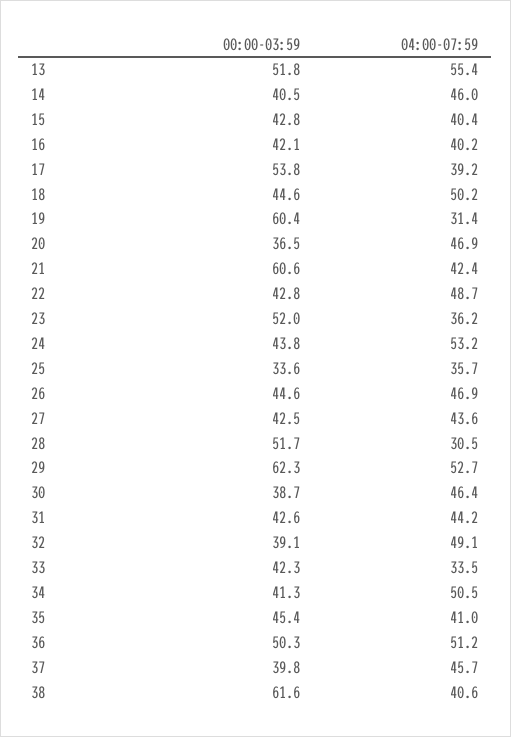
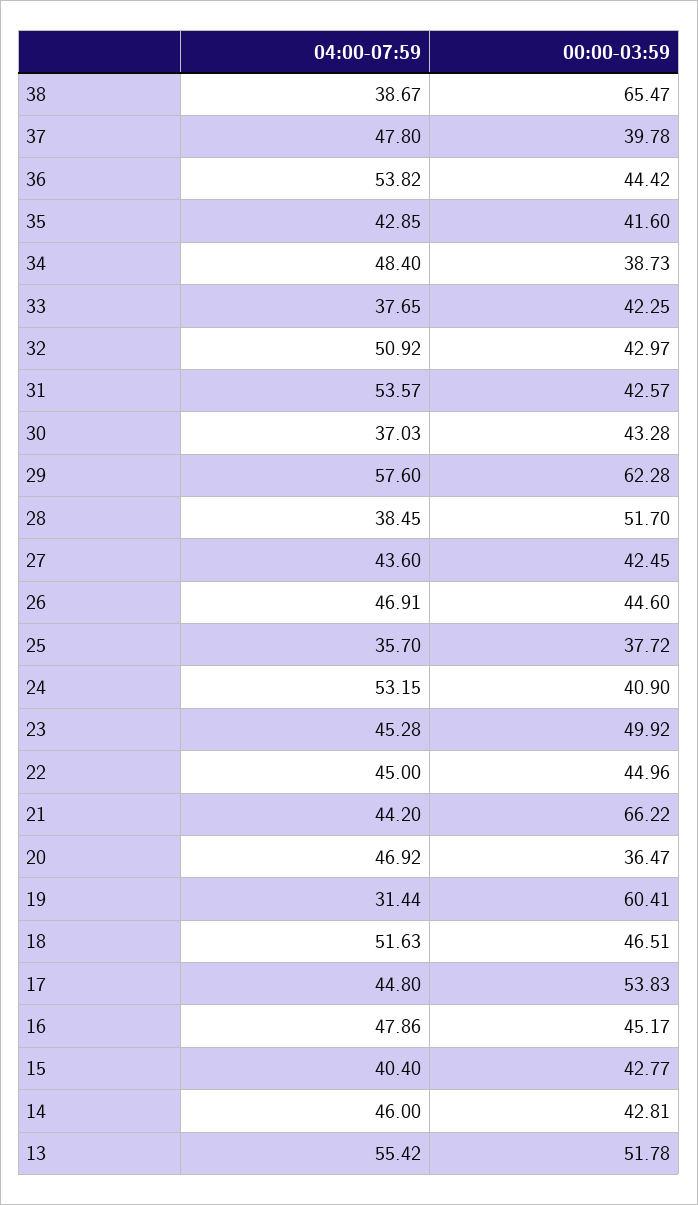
00:00-03:59, 14: 40.5 -> 42.81
00:00-03:59, 16: 42.1 -> 45.17
04:00-07:59, 16: 40.2 -> 47.86
04:00-07:59, 17: 39.2 -> 44.8
00:00-03:59, 18: 44.6 -> 46.51
04:00-07:59, 18: 50.2 -> 51.63
00:00-03:59, 21: 60.6 -> 66.22
04:00-07:59, 21: 42.4 -> 44.2
00:00-03:59, 22: 42.8 -> 44.96
04:00-07:59, 22: 48.7 -> 45
00:00-03:59, 23: 52 -> 49.92
04:00-07:59, 23: 36.2 -> 45.28
00:00-03:59, 24: 43.8 -> 40.9
00:00-03:59, 25: 33.6 -> 37.72
04:00-07:59, 28: 30.5 -> 38.45
04:00-07:59, 29: 52.7 -> 57.6
00:00-03:59, 30: 38.7 -> 43.28
04:00-07:59, 30: 46.4 -> 37.03
04:00-07:59, 31: 44.2 -> 53.57
00:00-03:59, 32: 39.1 -> 42.97
04:00-07:59, 32: 49.1 -> 50.92
04:00-07:59, 33: 33.5 -> 37.65
00:00-03:59, 34: 41.3 -> 38.73
04:00-07:59, 34: 50.5 -> 48.4
00:00-03:59, 35: 45.4 -> 41.6
04:00-07:59, 35: 41 -> 42.85
00:00-03:59, 36: 50.3 -> 44.42
04:00-07:59, 36: 51.2 -> 53.82
04:00-07:59, 37: 45.7 -> 47.8
00:00-03:59, 38: 61.6 -> 65.47
04:00-07:59, 38: 40.6 -> 38.67

